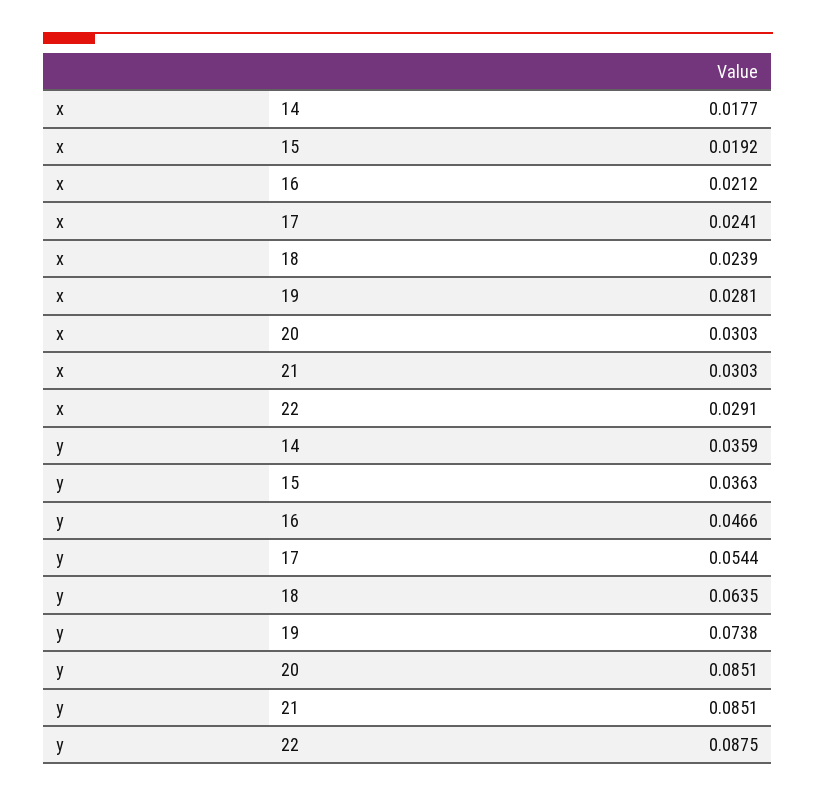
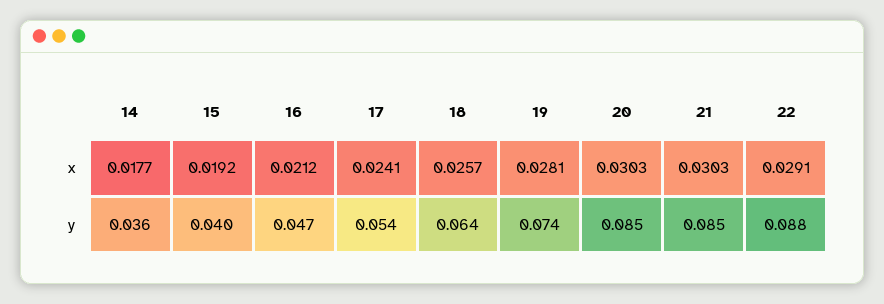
x, 18: 0.0239 -> 0.0257
y, 15: 0.0363 -> 0.04

